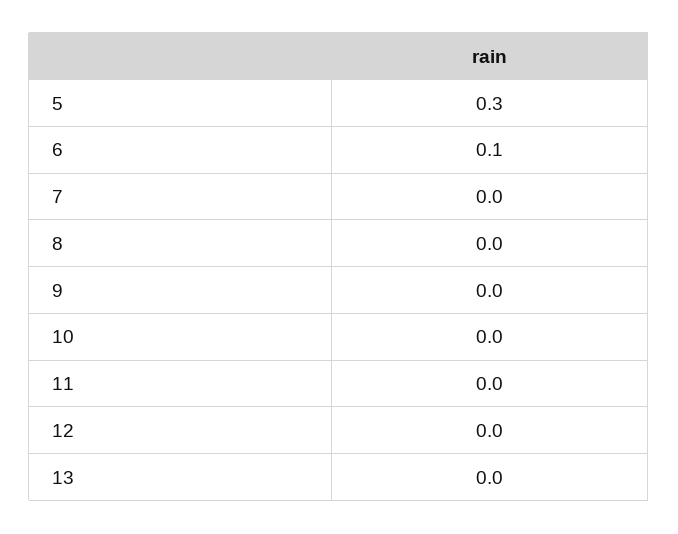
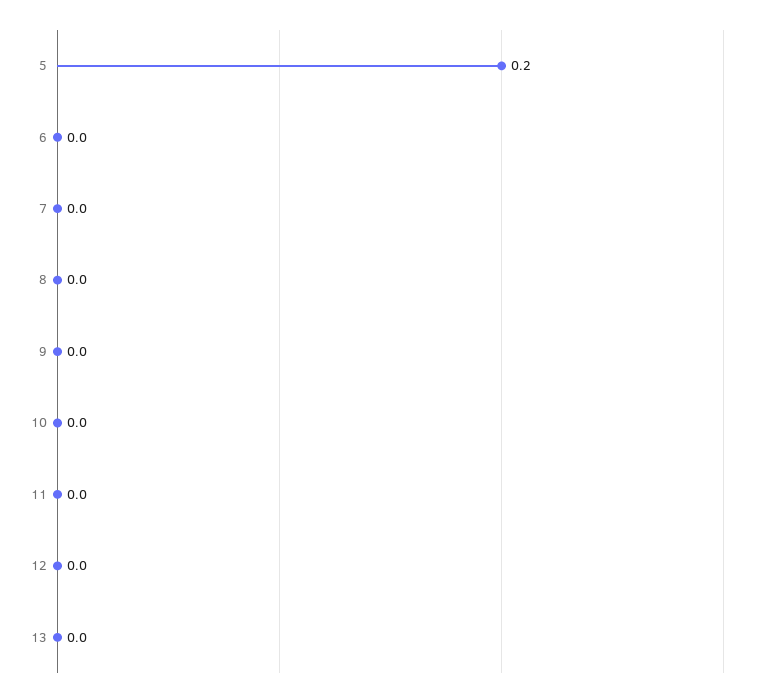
5: 0.3 -> 0.2
6: 0.1 -> 0

